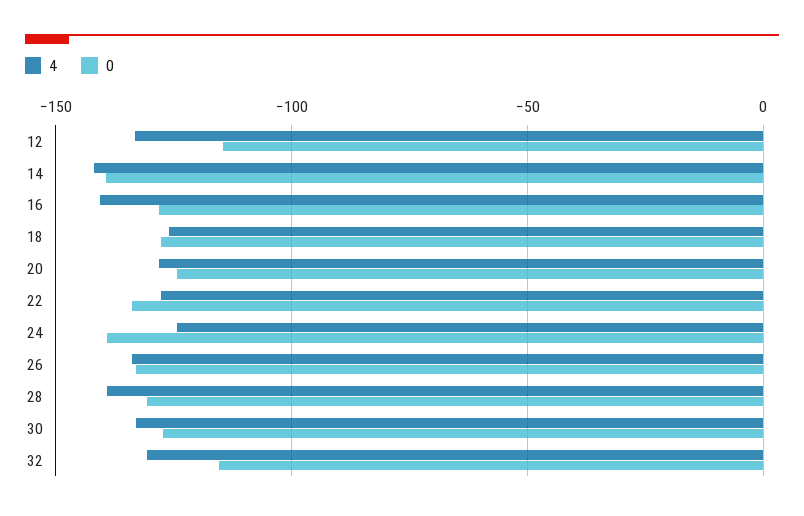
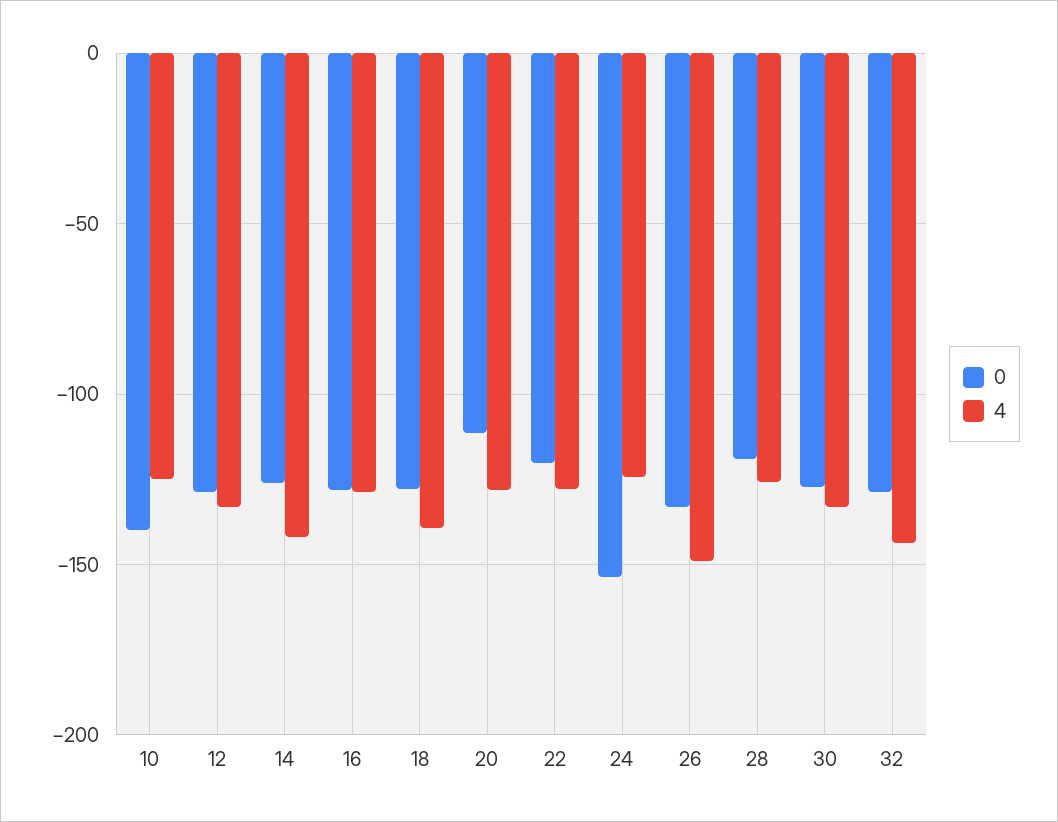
0, 12: -115 -> -130
0, 14: -140 -> -125
4, 16: -140 -> -130
4, 18: -125 -> -140
0, 20: -125 -> -110
0, 22: -135 -> -120
0, 24: -140 -> -155
4, 26: -135 -> -150
4, 28: -140 -> -125
0, 28: -130 -> -120
4, 32: -130 -> -145
0, 32: -115 -> -130
0, 10: none -> -140
4, 10: none -> -125

